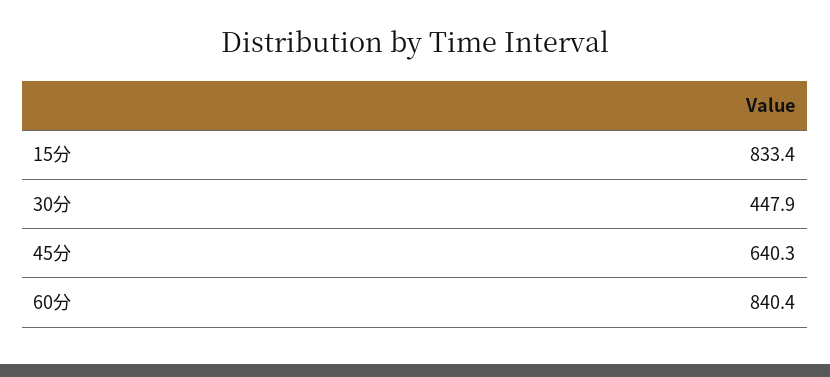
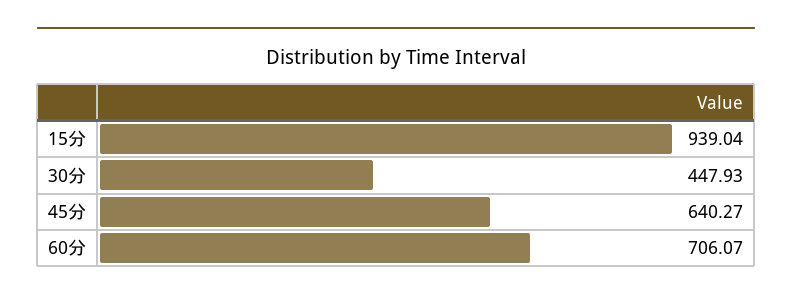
15分: 833.4 -> 939.04
60分: 840.4 -> 706.07

